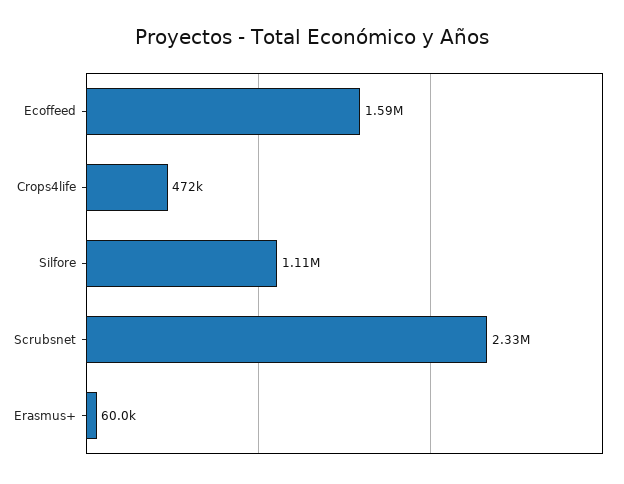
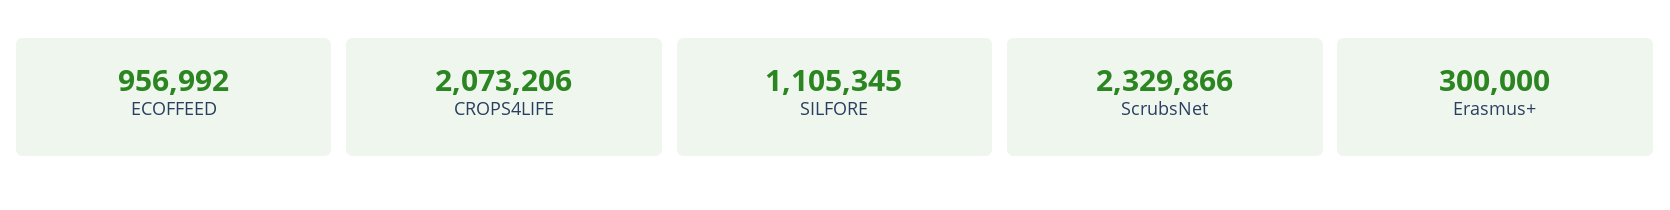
Ecoffeed: 1590000 -> 956992
Crops4life: 472000 -> 2073206
Erasmus+: 60000 -> 300000

